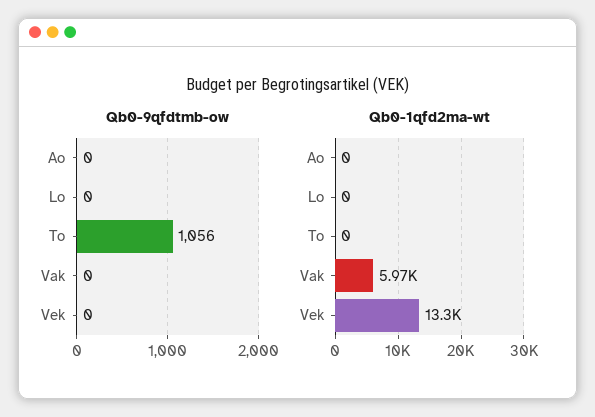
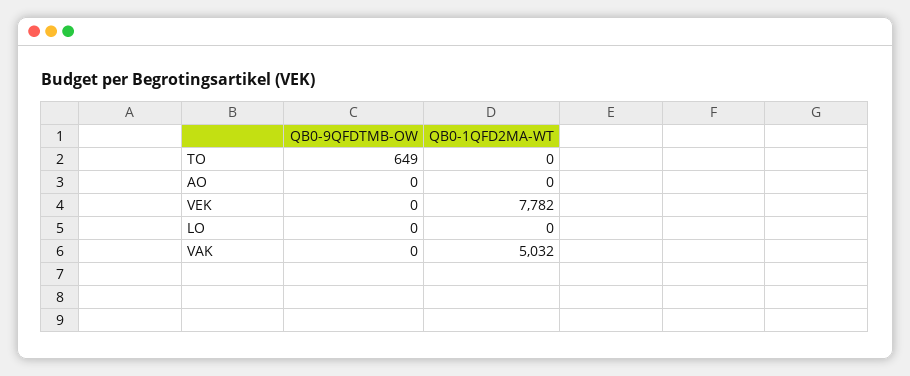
Qb0-9qfdtmb-ow, To: 1056 -> 649
Qb0-1qfd2ma-wt, Vak: 5970 -> 5032
Qb0-1qfd2ma-wt, Vek: 13300 -> 7782

